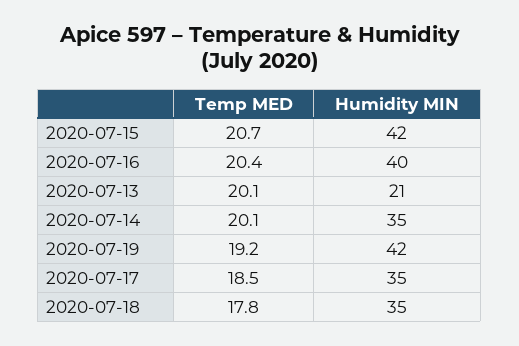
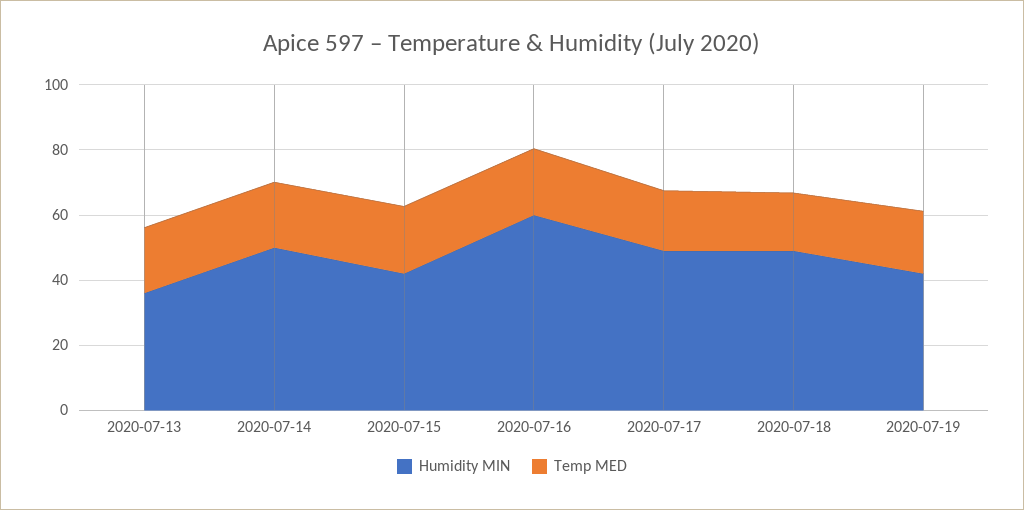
Humidity MIN, 2020-07-16: 40 -> 60
Humidity MIN, 2020-07-13: 21 -> 35
Humidity MIN, 2020-07-14: 35 -> 50
Humidity MIN, 2020-07-17: 35 -> 50
Humidity MIN, 2020-07-18: 35 -> 50

